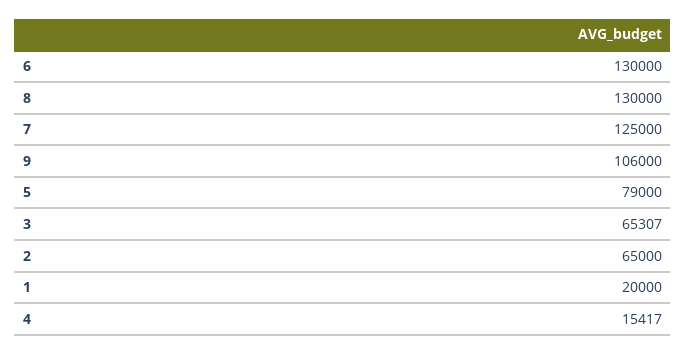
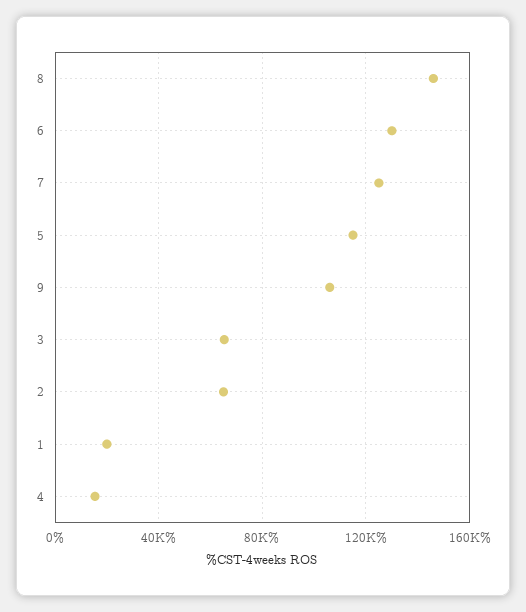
8: 130000 -> 145000
5: 79000 -> 115000

